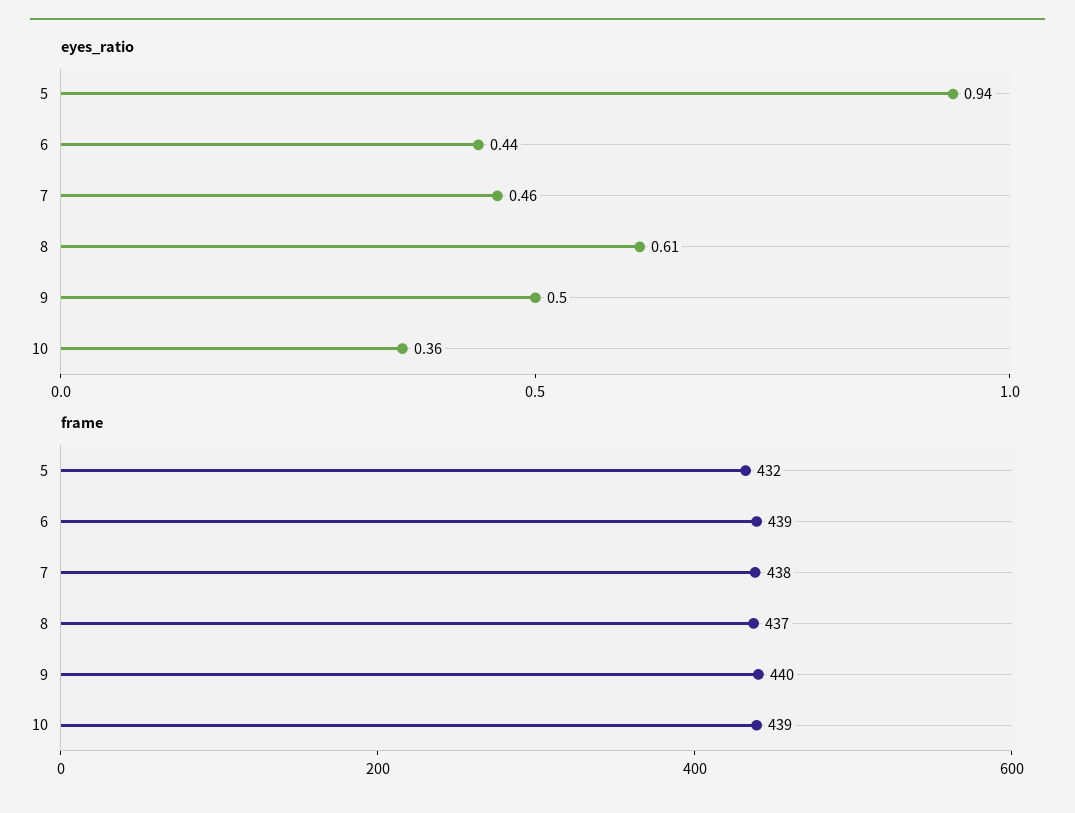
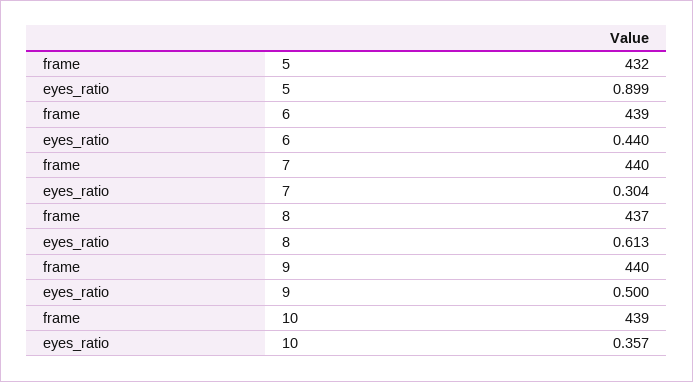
eyes_ratio, 5: 0.94 -> 0.899
eyes_ratio, 7: 0.46 -> 0.304
frame, 7: 438 -> 440

